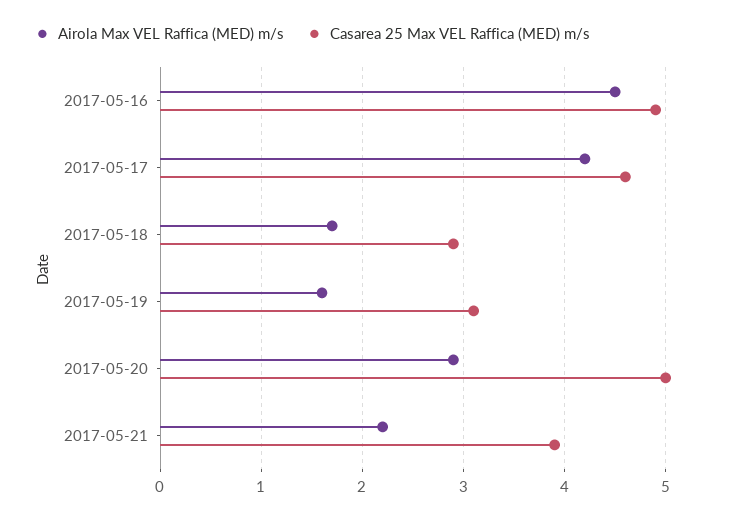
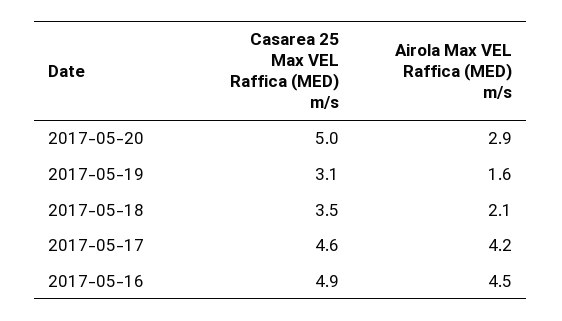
Airola Max VEL Raffica (MED) m/s, 2017-05-18: 1.7 -> 2.1
Casarea 25 Max VEL Raffica (MED) m/s, 2017-05-18: 2.9 -> 3.5
Airola Max VEL Raffica (MED) m/s, 2017-05-21: 2.2 -> none
Casarea 25 Max VEL Raffica (MED) m/s, 2017-05-21: 3.9 -> none

